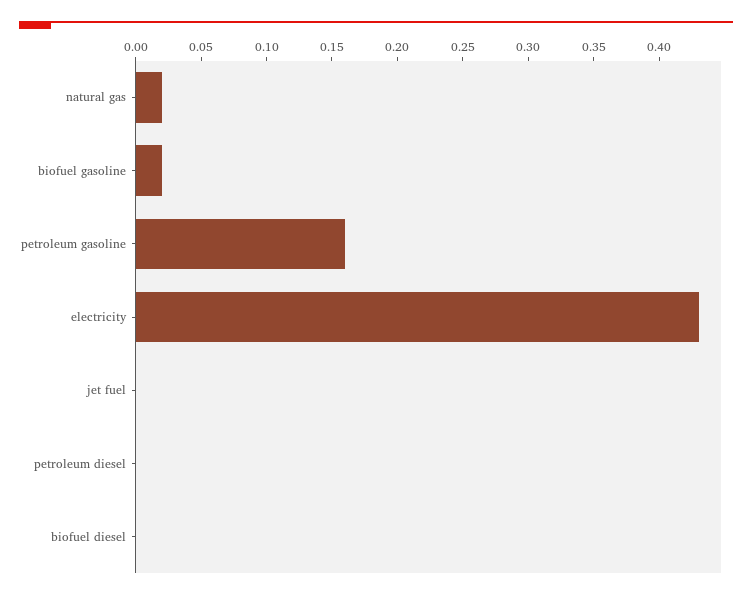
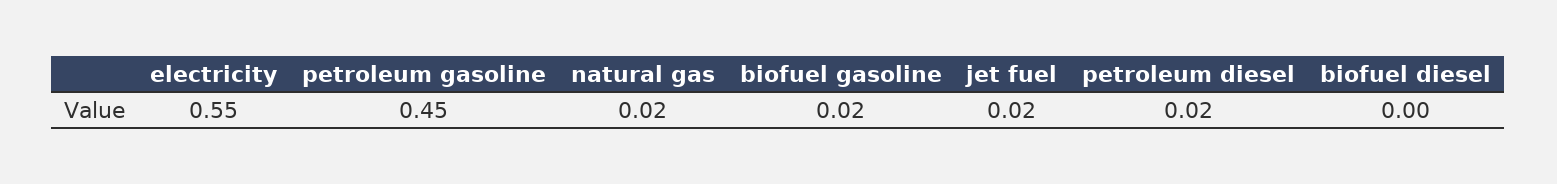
petroleum gasoline: 0.16 -> 0.45
electricity: 0.43 -> 0.55
jet fuel: 0 -> 0.02
petroleum diesel: 0 -> 0.02

